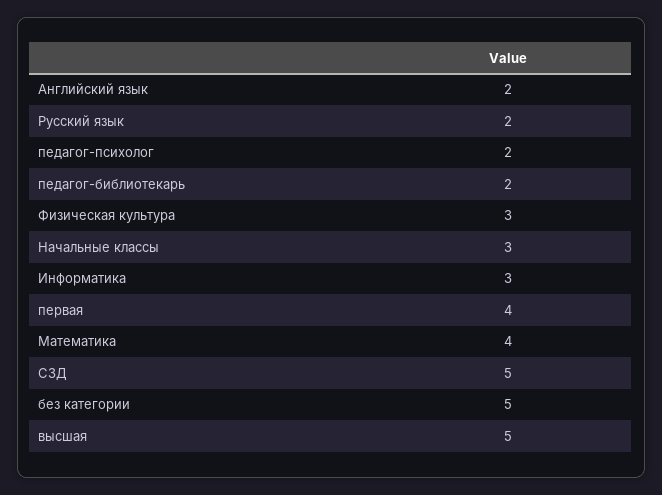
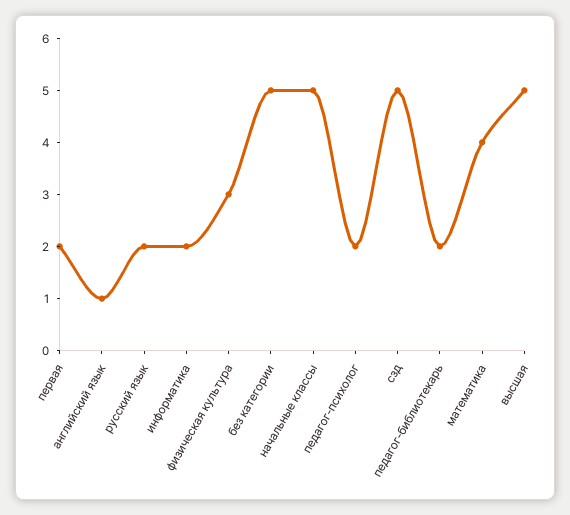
Английский язык: 2 -> 1
Начальные классы: 3 -> 5
Информатика: 3 -> 2
первая: 4 -> 2

